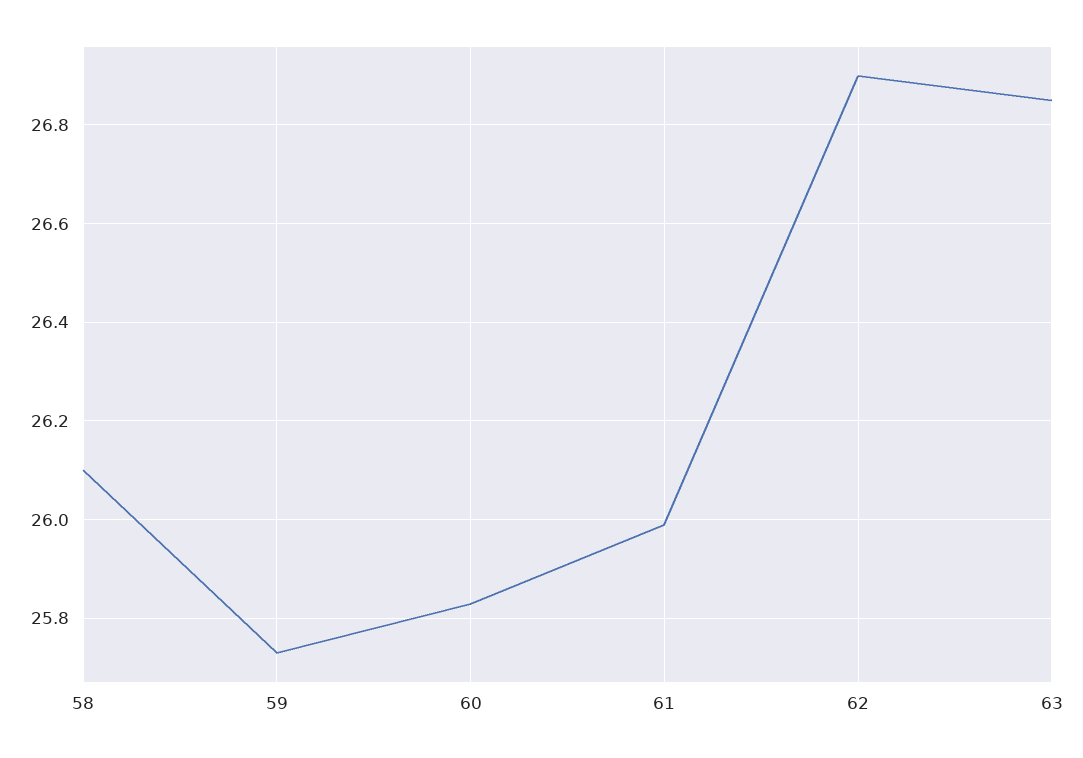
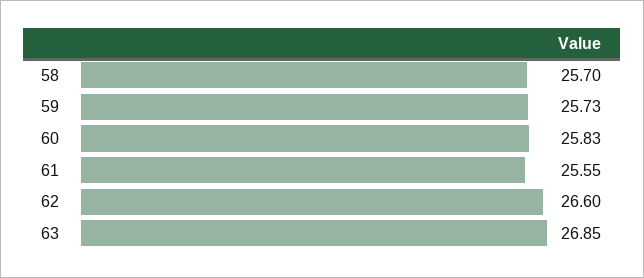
58: 26.1 -> 25.7
61: 26 -> 25.55
62: 26.9 -> 26.6

